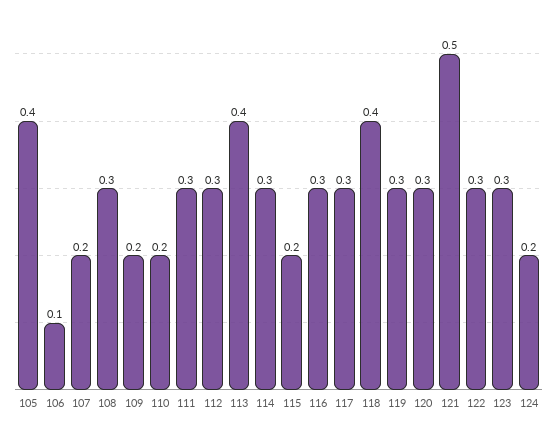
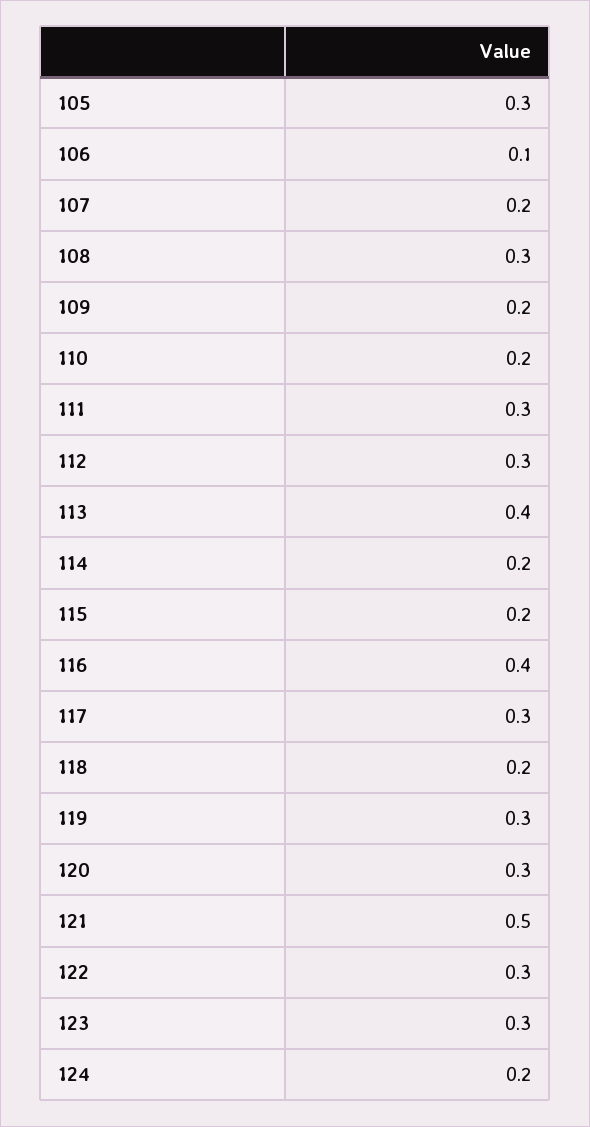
105: 0.4 -> 0.3
114: 0.3 -> 0.2
116: 0.3 -> 0.4
118: 0.4 -> 0.2

